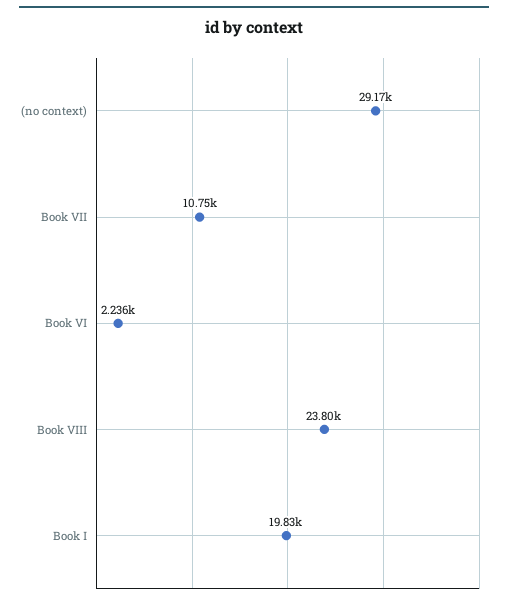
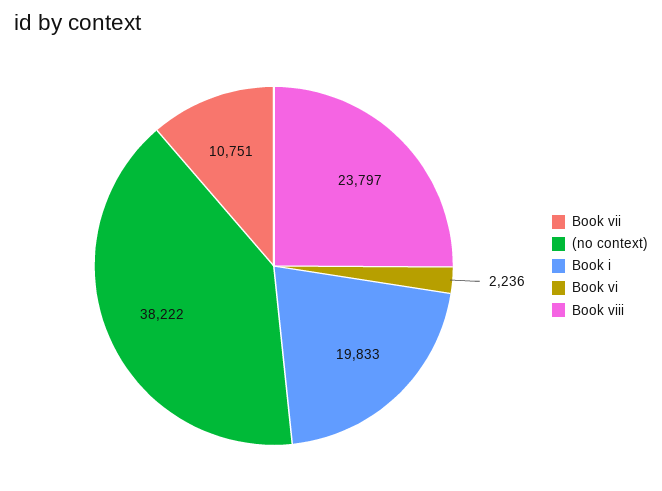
(no context): 29170 -> 38222

